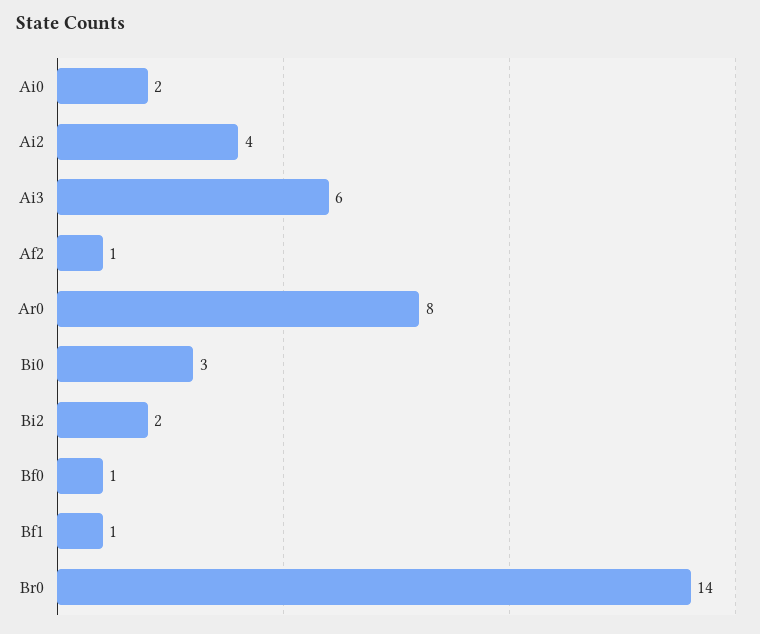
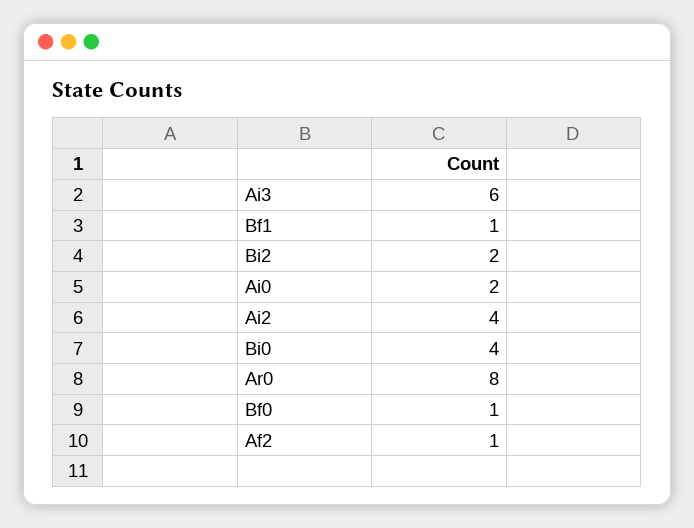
Bi0: 3 -> 4
Br0: 14 -> none

